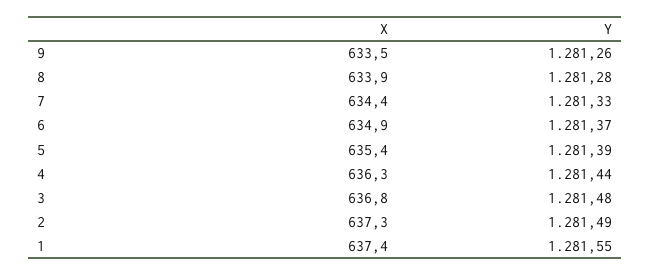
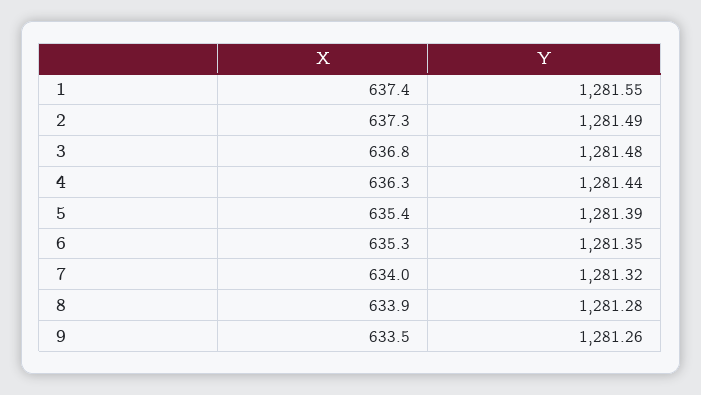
X, 7: 634.4 -> 634
Y, 7: 1281.33 -> 1281.32
X, 6: 634.9 -> 635.3
Y, 6: 1281.37 -> 1281.35

